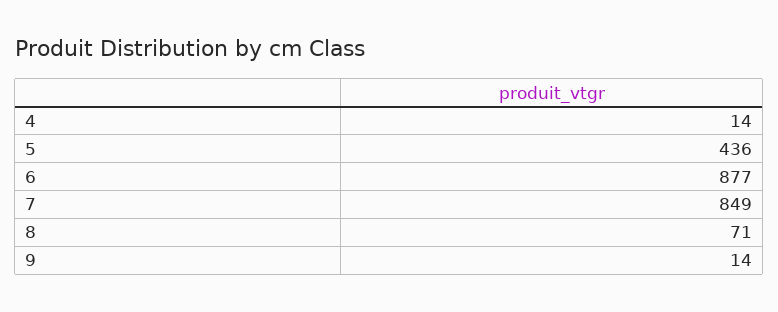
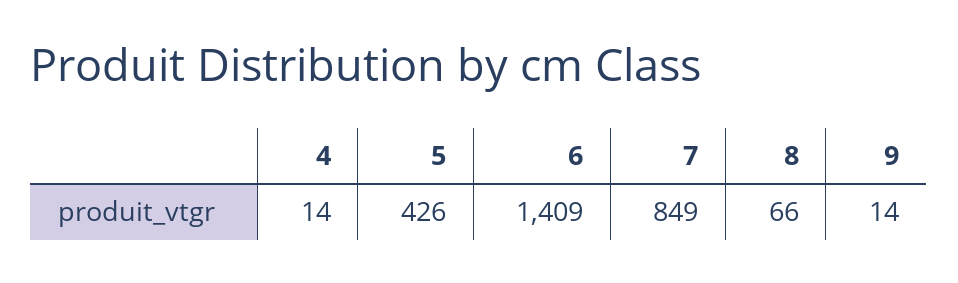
5: 436 -> 426
6: 877 -> 1409
8: 71 -> 66

